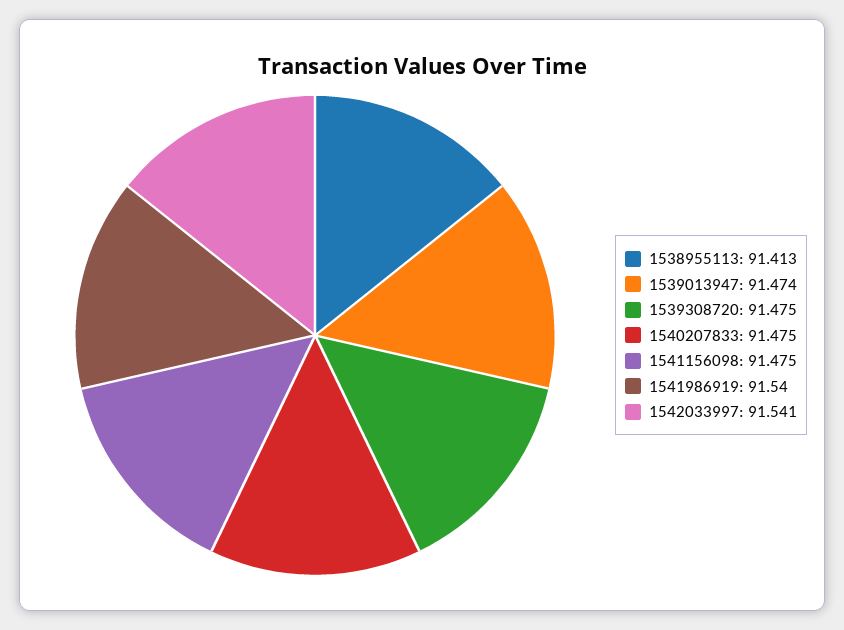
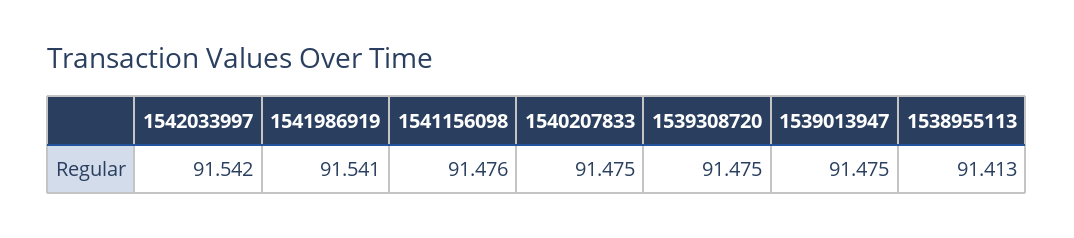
1539013947: 91.474 -> 91.475
1541156098: 91.475 -> 91.476
1541986919: 91.54 -> 91.541
1542033997: 91.541 -> 91.542

